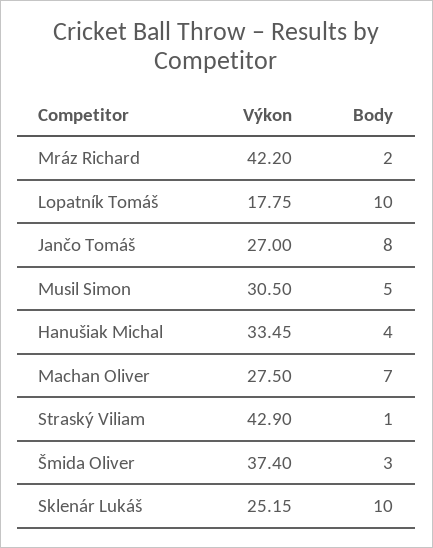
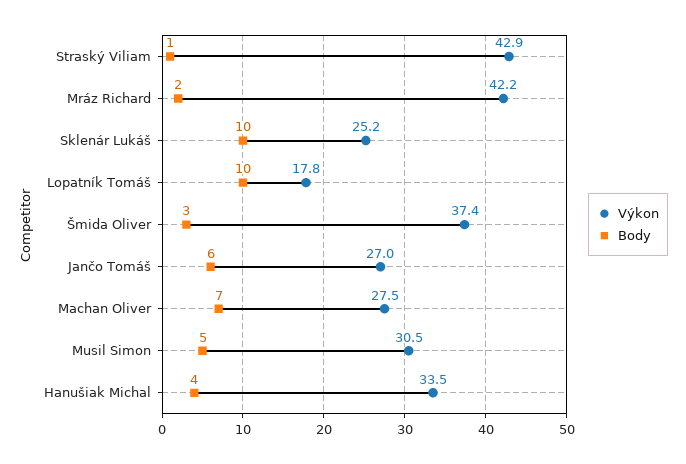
Body, Jančo Tomáš: 8 -> 6

